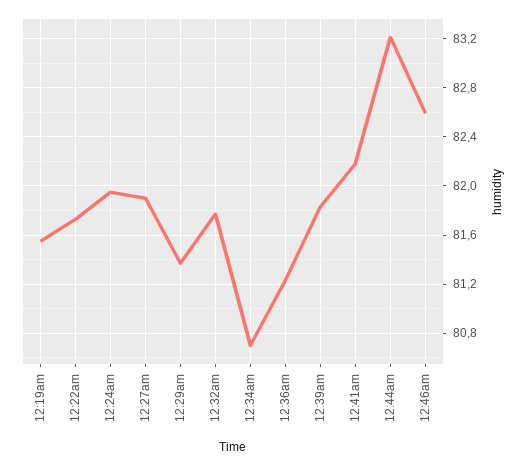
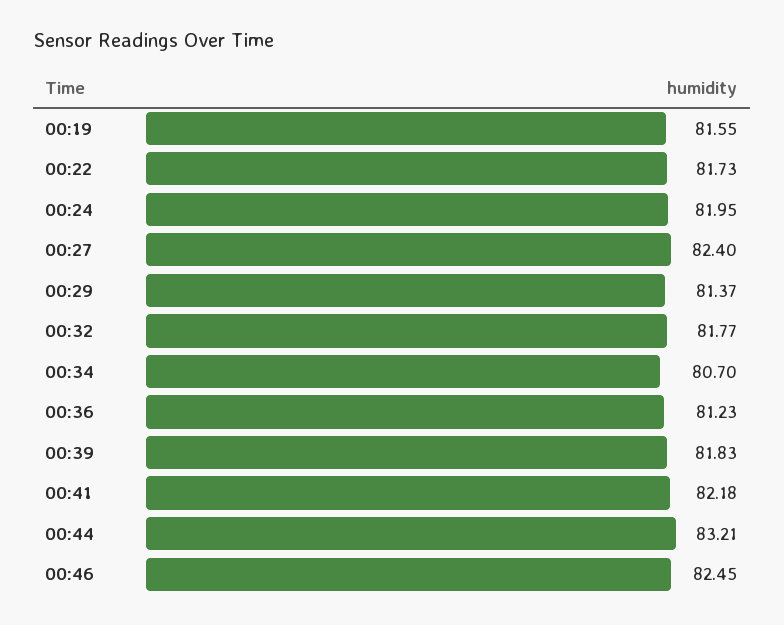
12:27am: 81.9 -> 82.4
12:46am: 82.6 -> 82.45

